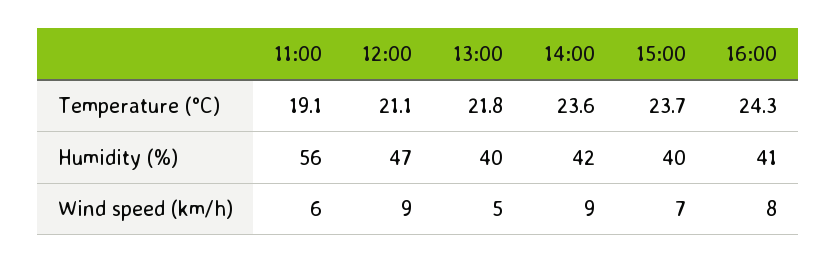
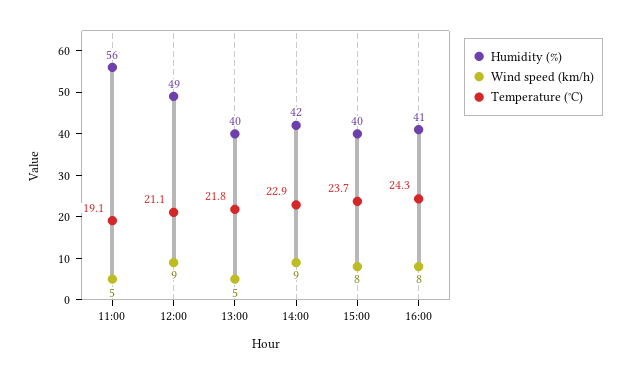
Temperature (°C), 14:00: 23.6 -> 22.9
Humidity (%), 12:00: 47 -> 49
Wind speed (km/h), 11:00: 6 -> 5
Wind speed (km/h), 15:00: 7 -> 8

